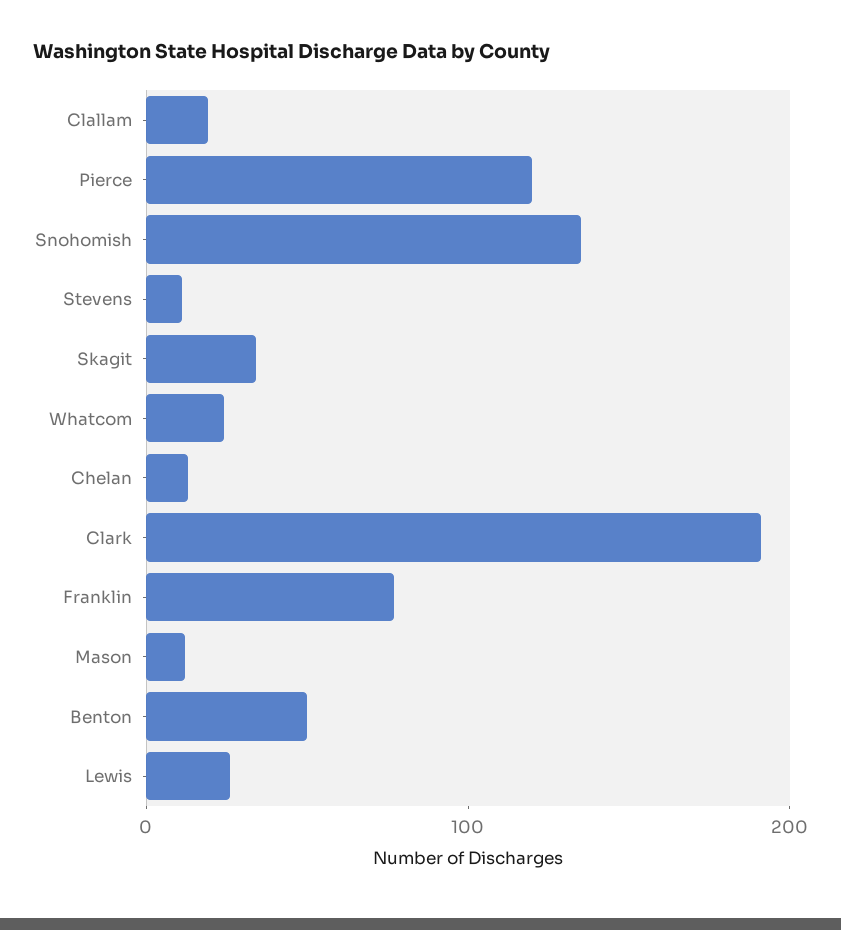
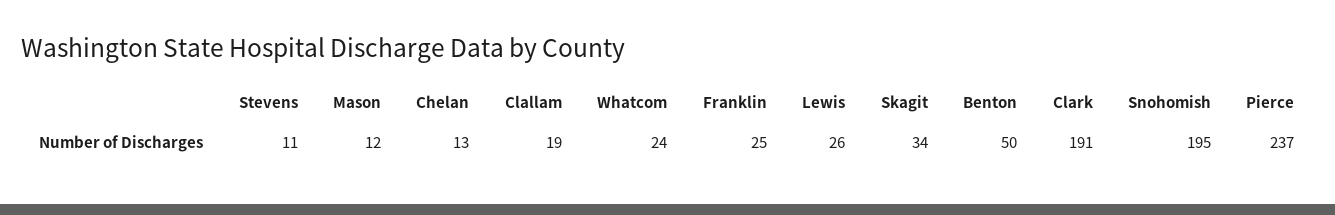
Pierce: 120 -> 237
Snohomish: 140 -> 195
Franklin: 80 -> 25

